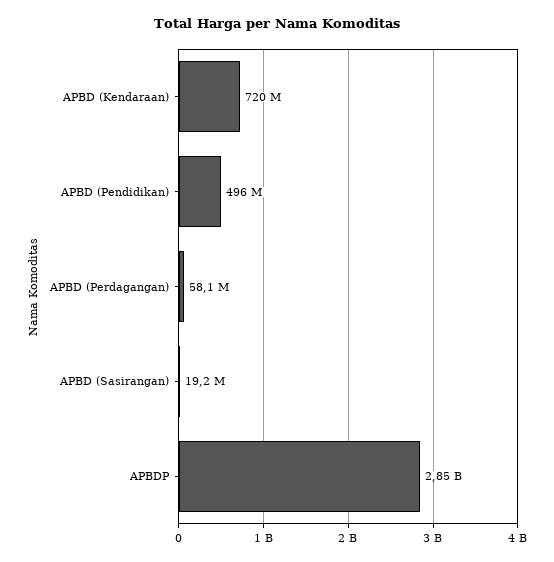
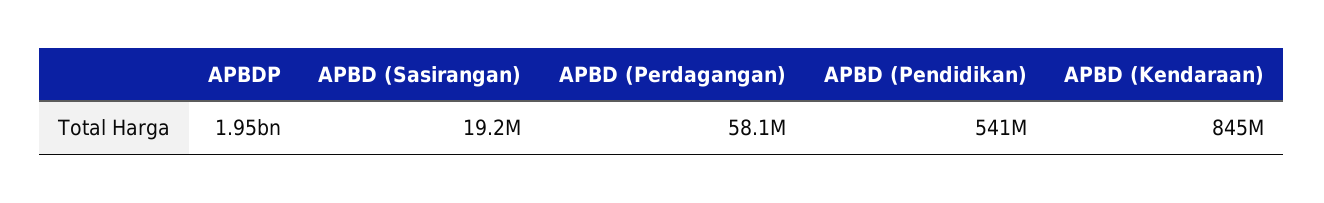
APBD (Kendaraan): 720000000 -> 845000000
APBD (Pendidikan): 496000000 -> 541000000
APBDP: 2850000000 -> 1950000000

